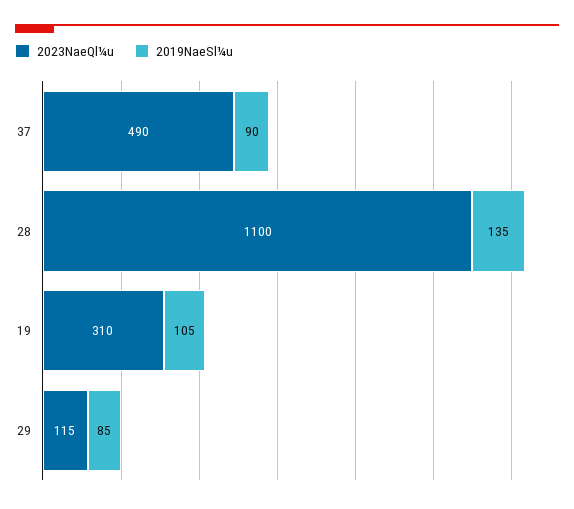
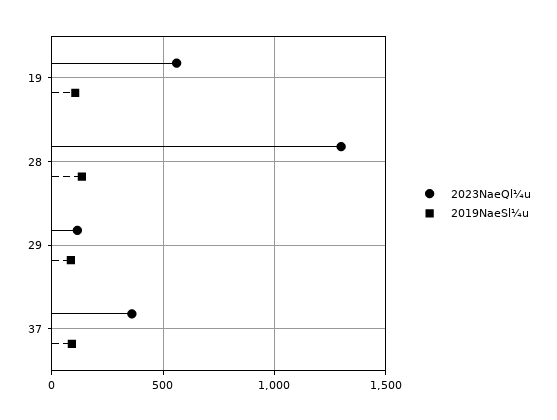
2023NaeQl¼u, 37: 490 -> 350
2023NaeQl¼u, 28: 1100 -> 1300
2023NaeQl¼u, 19: 310 -> 550

